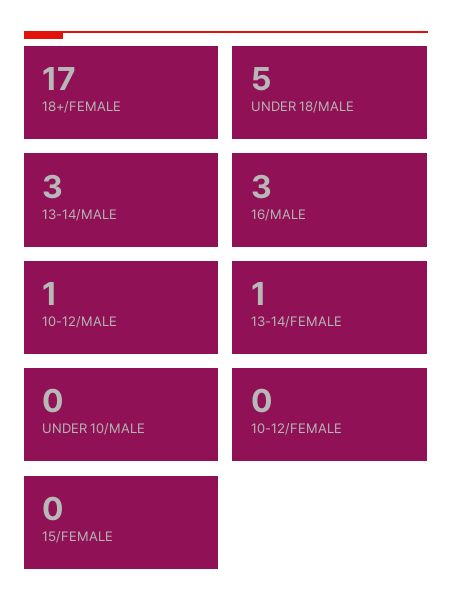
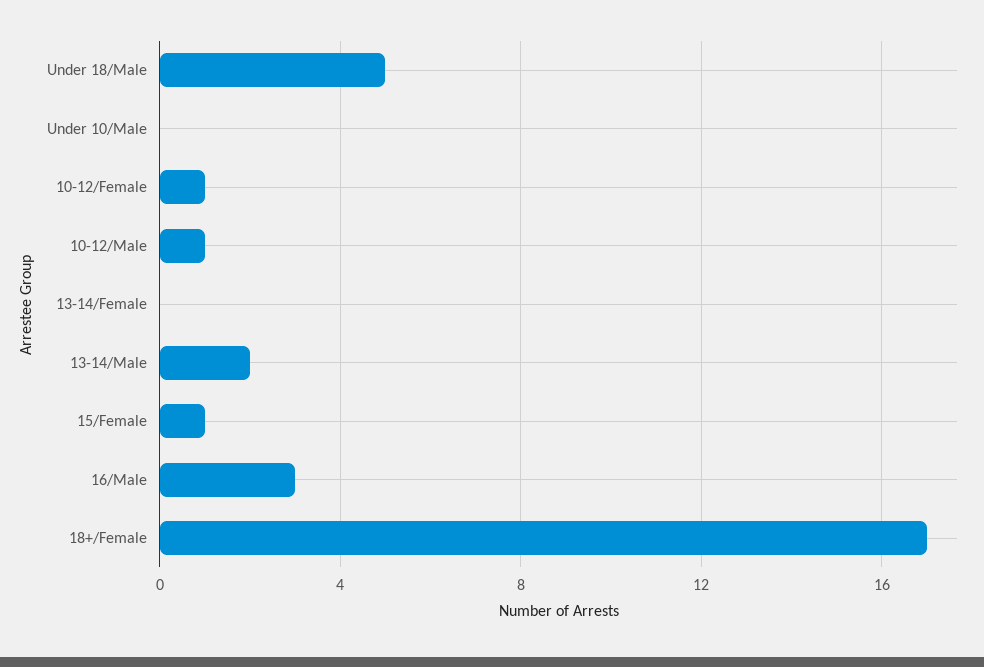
13-14/MALE: 3 -> 2
13-14/FEMALE: 1 -> 0
10-12/FEMALE: 0 -> 1
15/FEMALE: 0 -> 1

